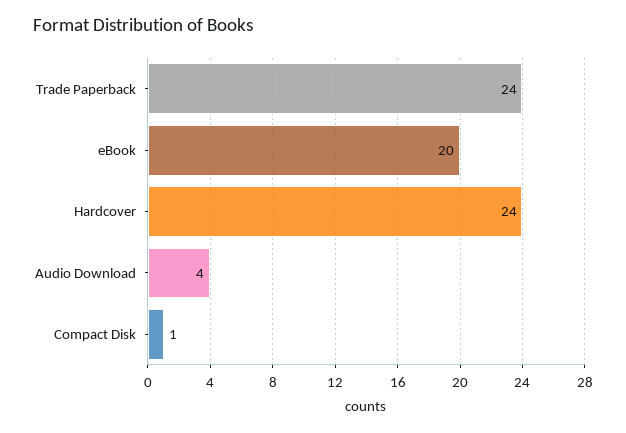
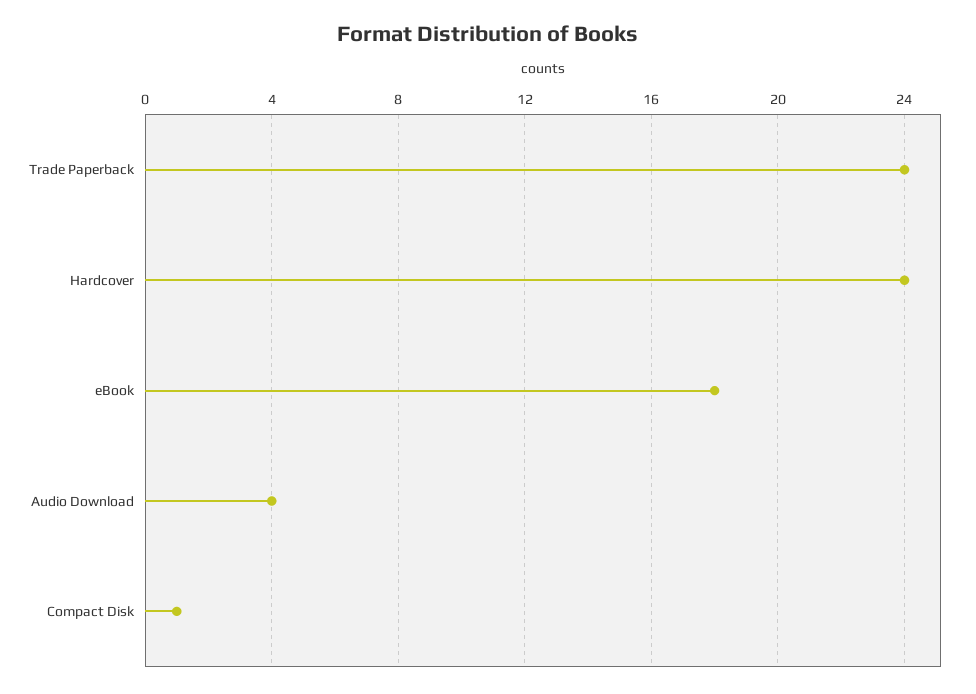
eBook: 20 -> 18

